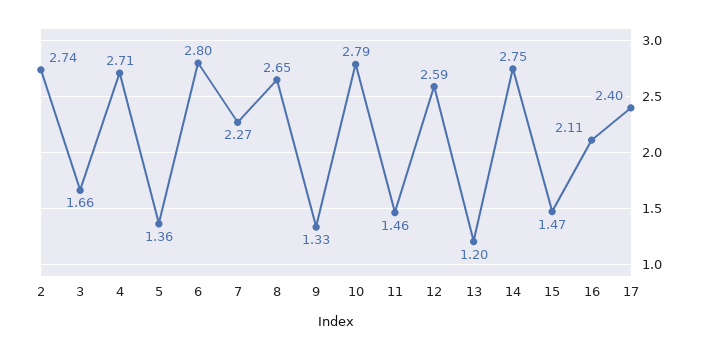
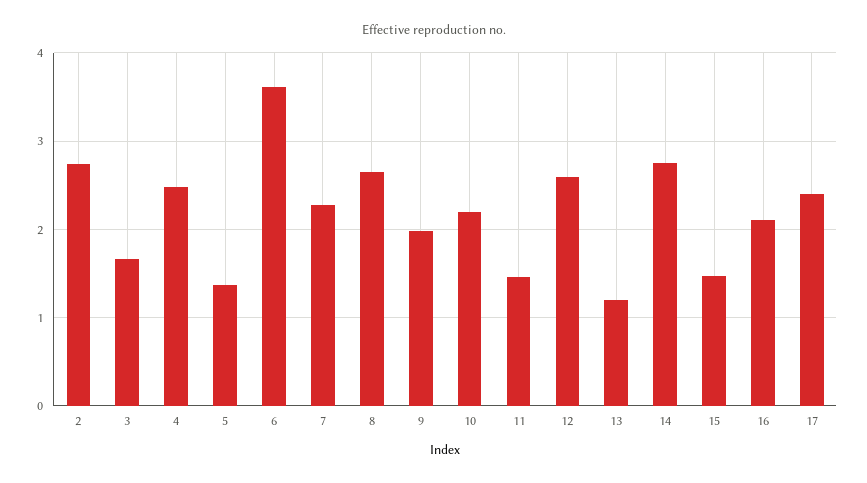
4: 2.71 -> 2.5
6: 2.8 -> 3.6
9: 1.33 -> 2
10: 2.79 -> 2.2

